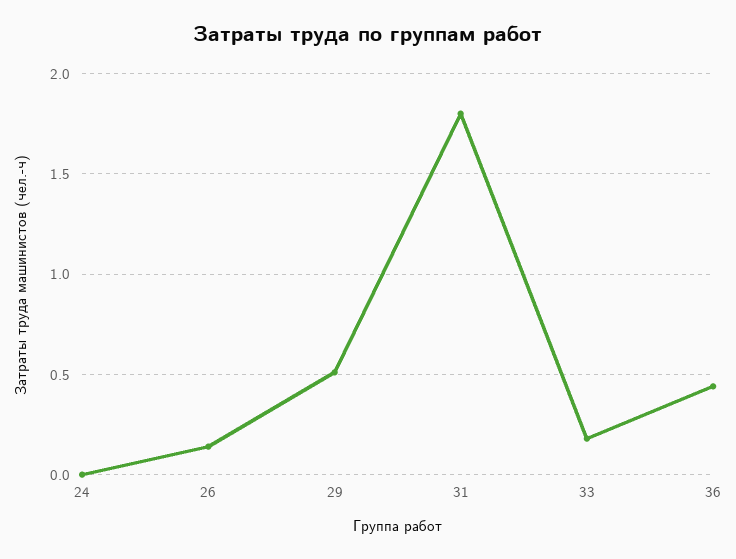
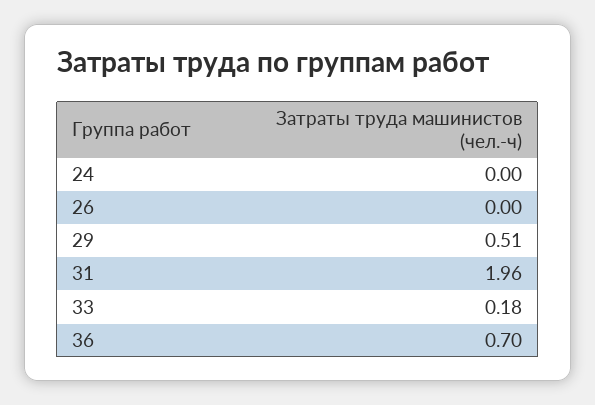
26: 0.15 -> 0
31: 1.8 -> 1.96
36: 0.45 -> 0.7

